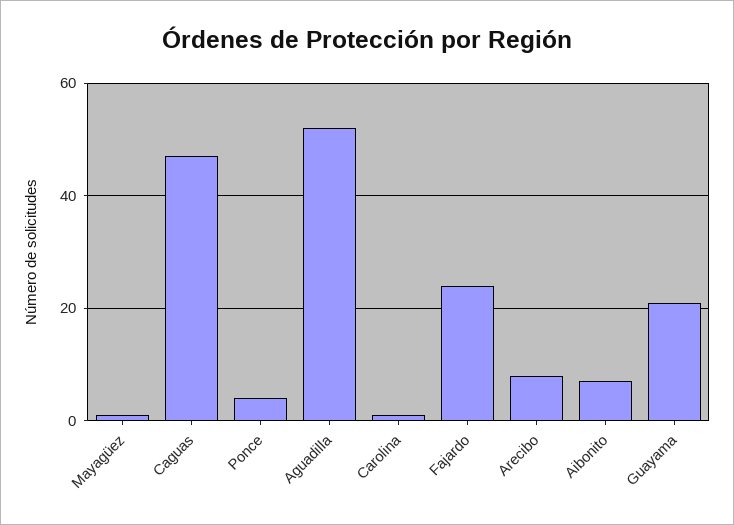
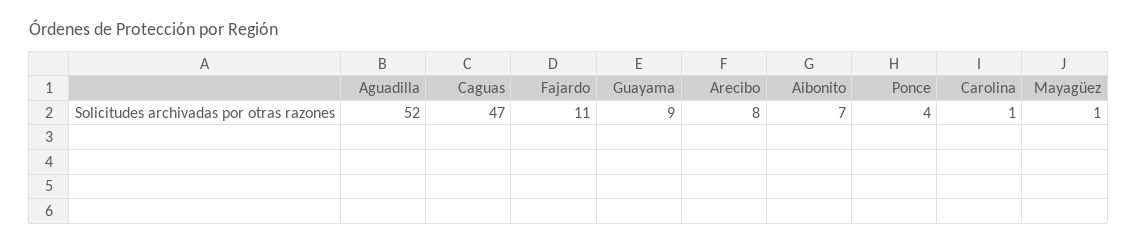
Fajardo: 25 -> 11
Guayama: 20 -> 9

